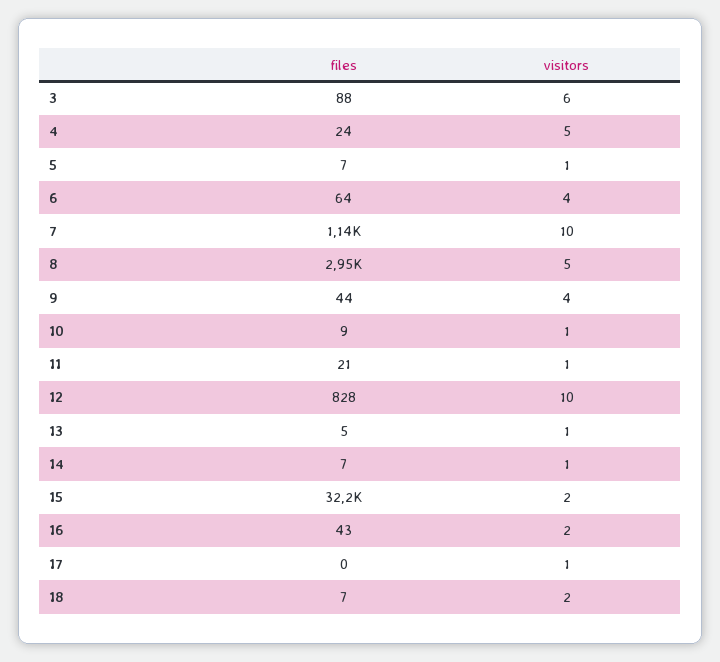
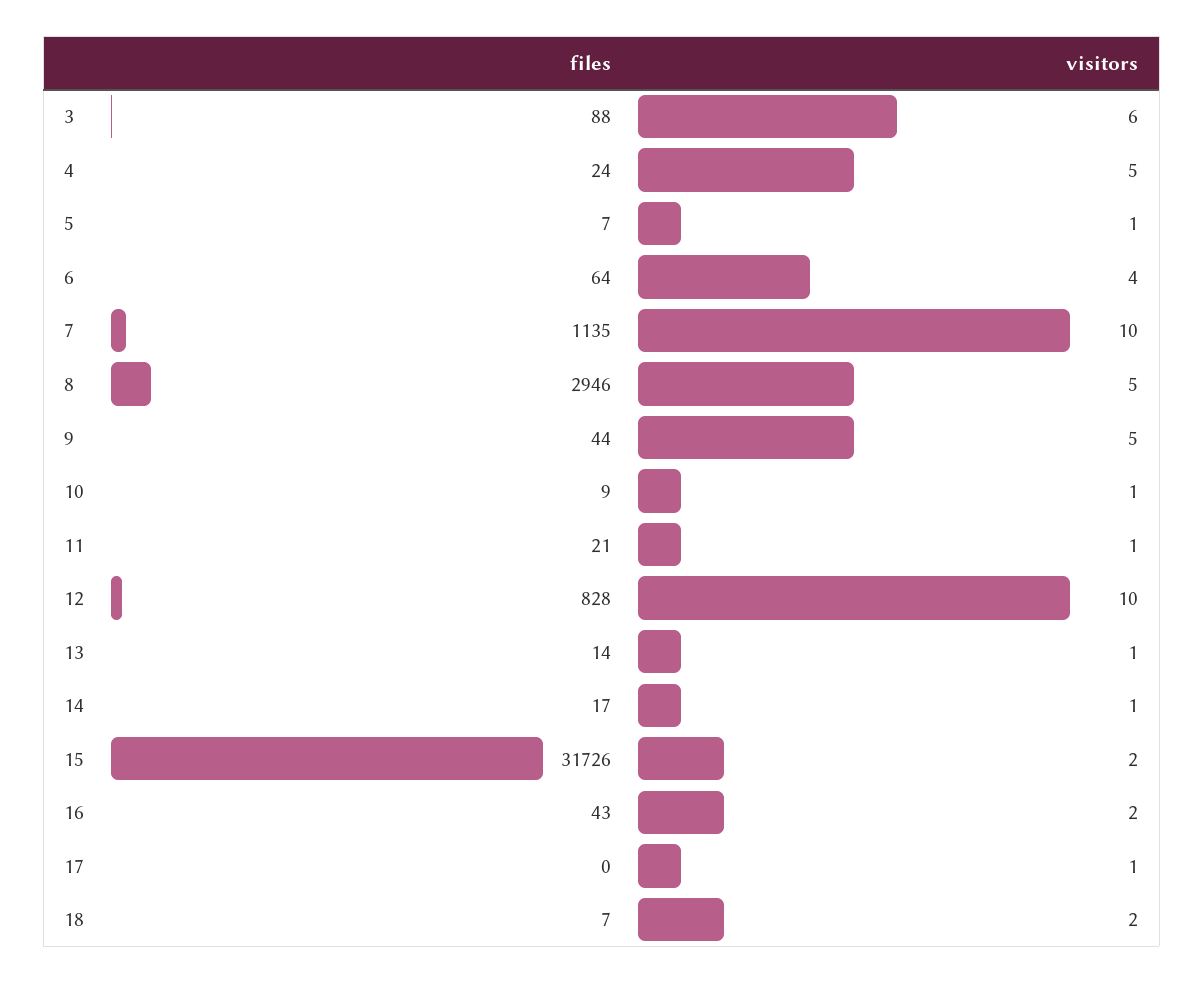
visitors, 9: 4 -> 5
files, 13: 5 -> 14
files, 14: 7 -> 17
files, 15: 32200 -> 31726

